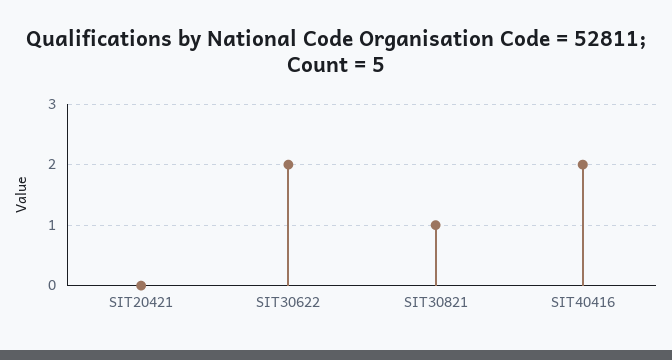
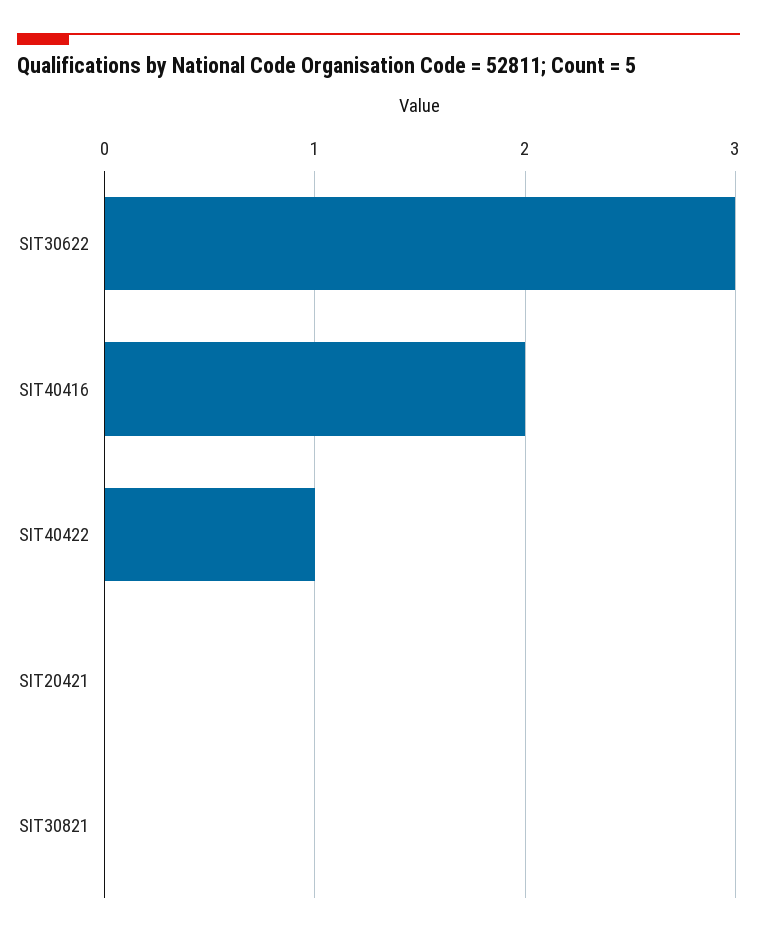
SIT30622: 2 -> 3
SIT30821: 1 -> 0
SIT40422: none -> 1

